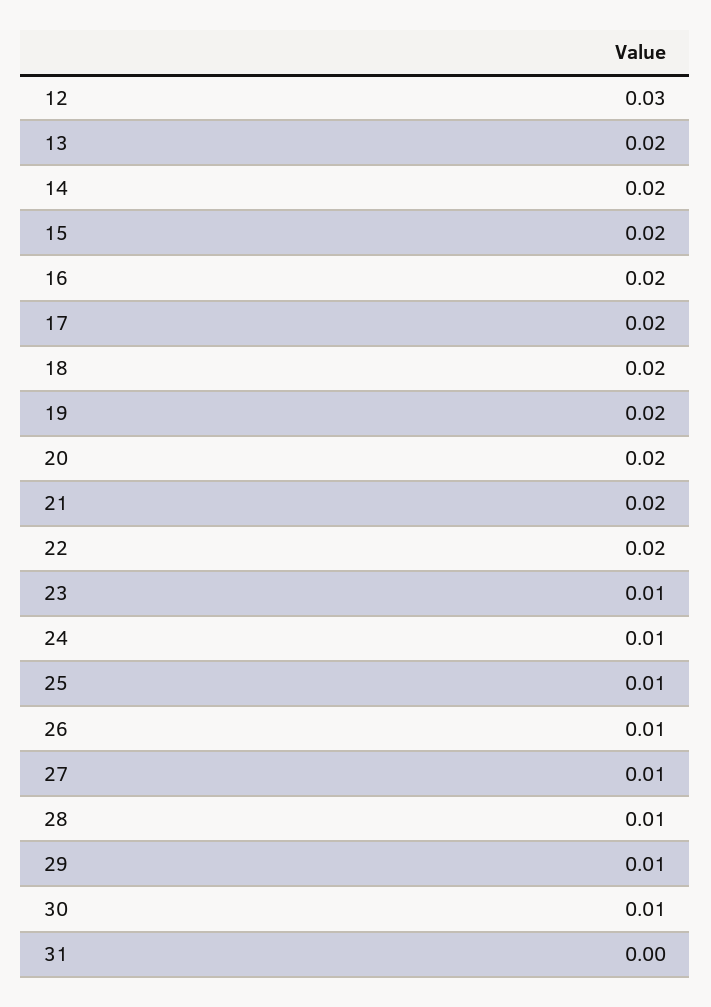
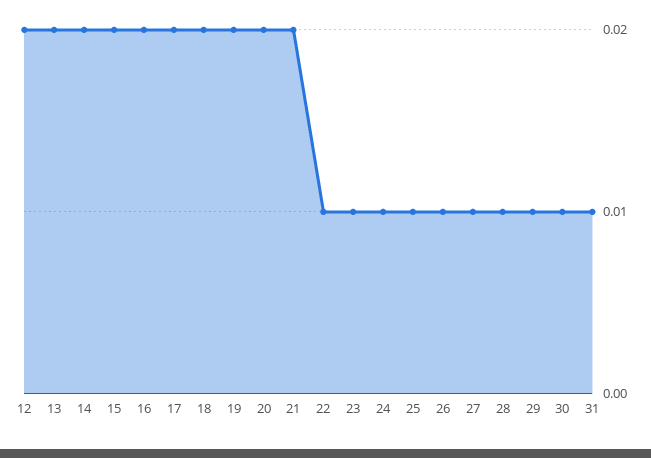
12: 0.03 -> 0.02
22: 0.02 -> 0.01
31: 0 -> 0.01

